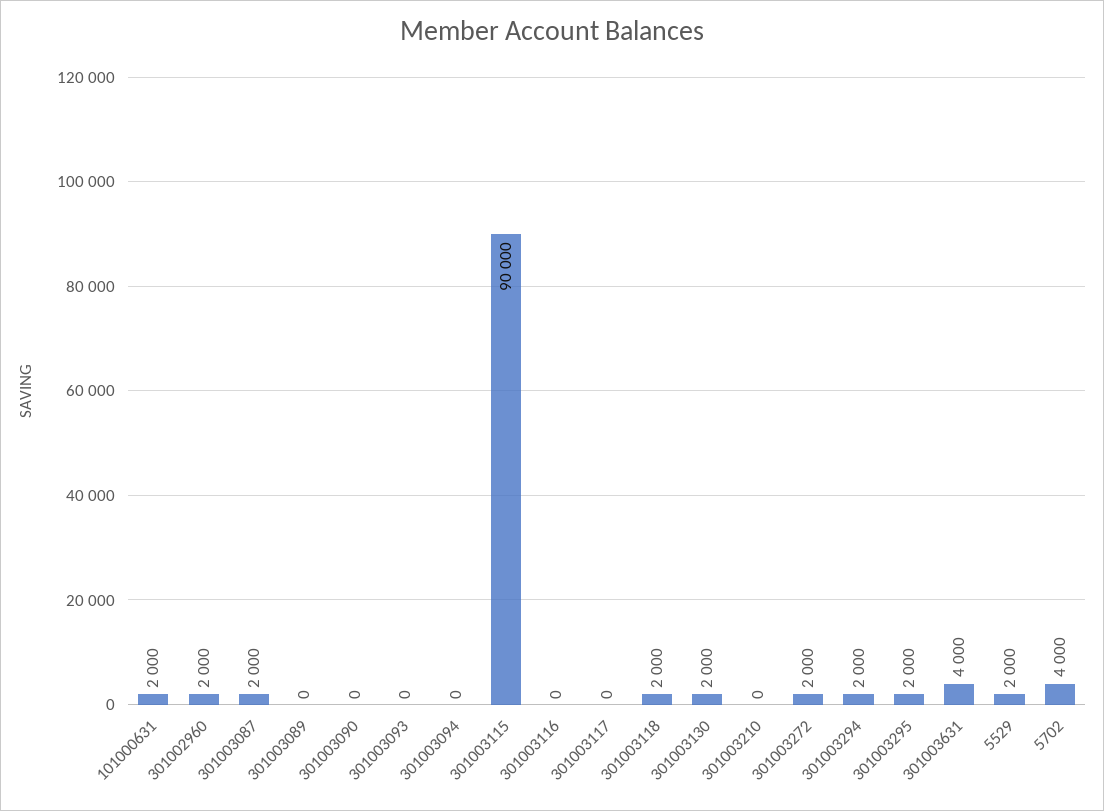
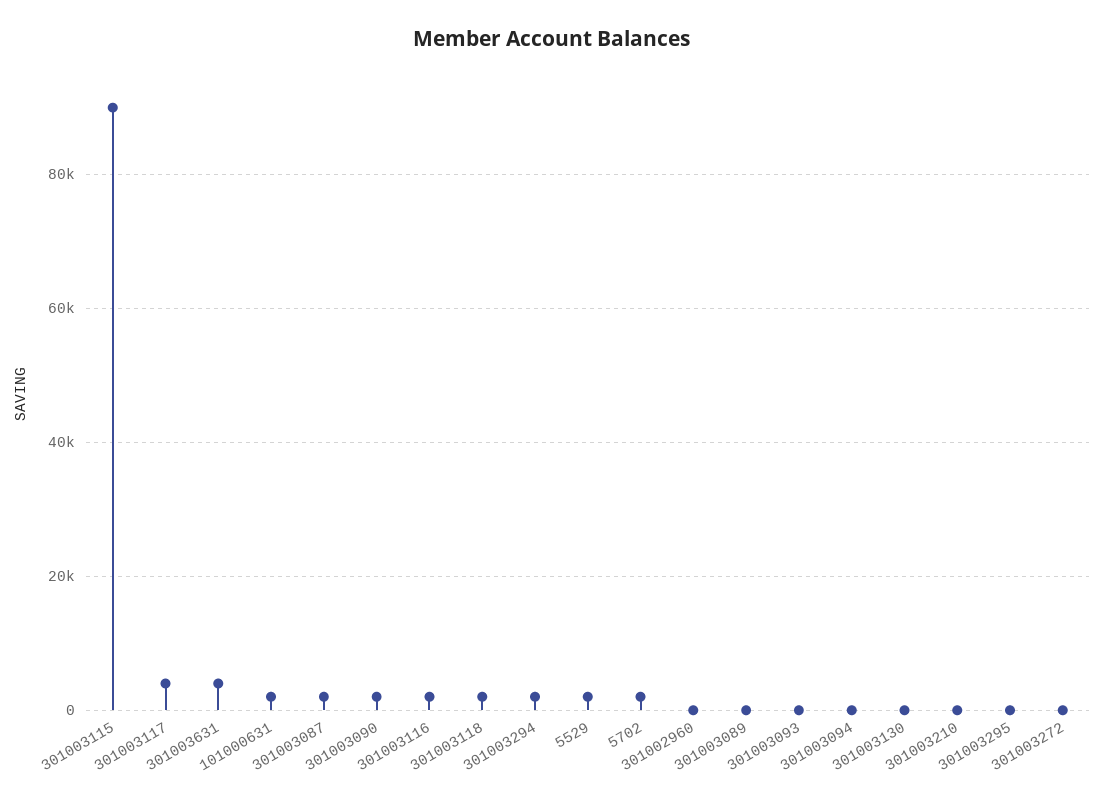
301002960: 2000 -> 0
301003090: 0 -> 2000
301003116: 0 -> 2000
301003117: 0 -> 4000
301003130: 2000 -> 0
301003272: 2000 -> 0
301003295: 2000 -> 0
5702: 4000 -> 2000

